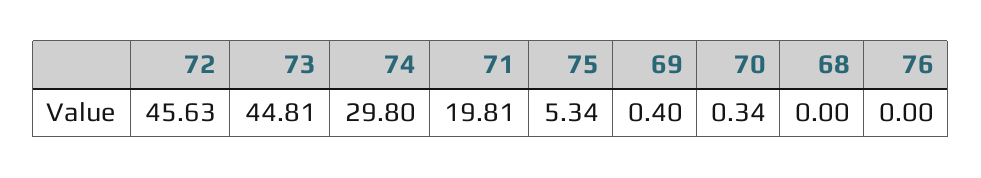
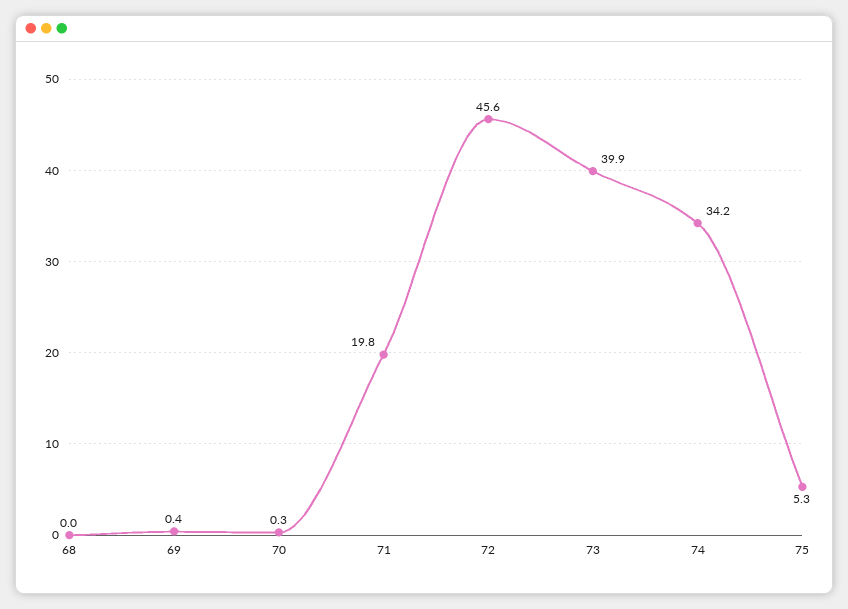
73: 44.81 -> 39.9
74: 29.8 -> 34.2
76: 0 -> none

